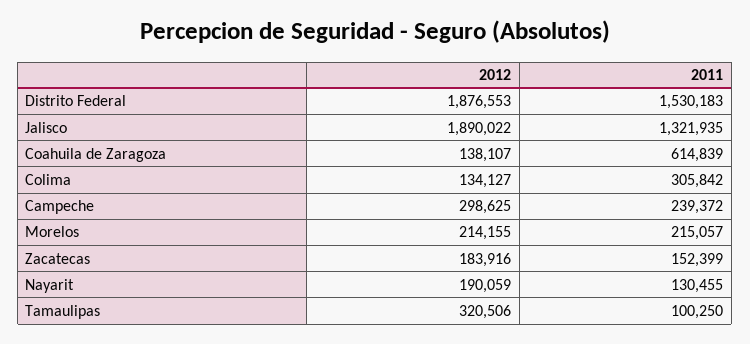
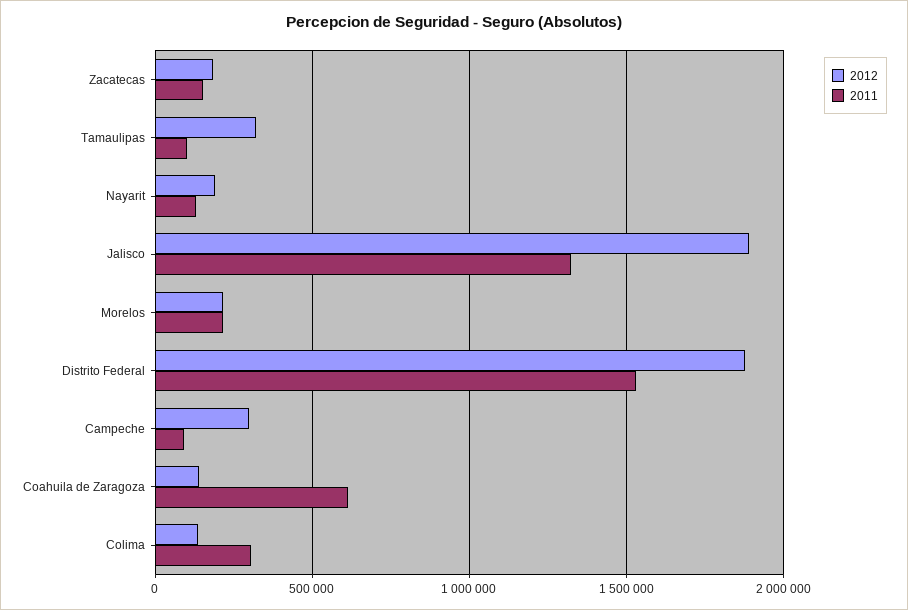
2011, Campeche: 239372 -> 100000

